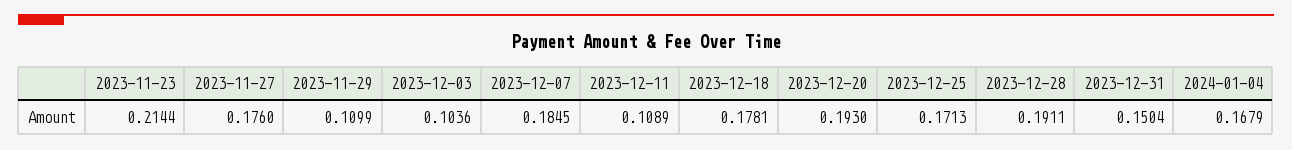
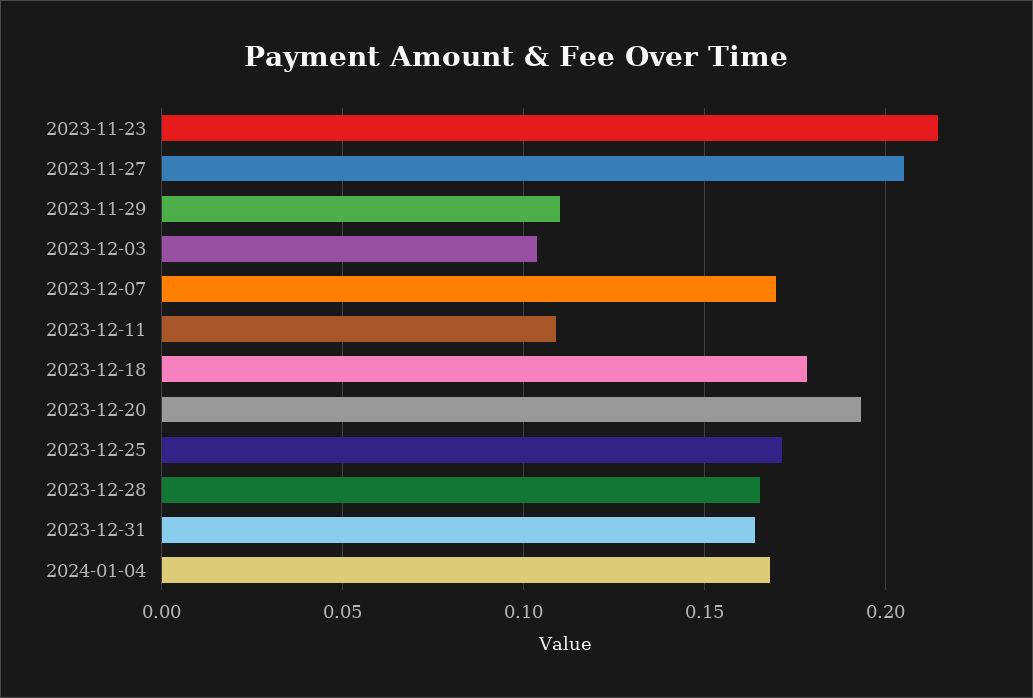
2023-11-27: 0.176 -> 0.205
2023-12-07: 0.1845 -> 0.17
2023-12-28: 0.1911 -> 0.165
2023-12-31: 0.1504 -> 0.165

